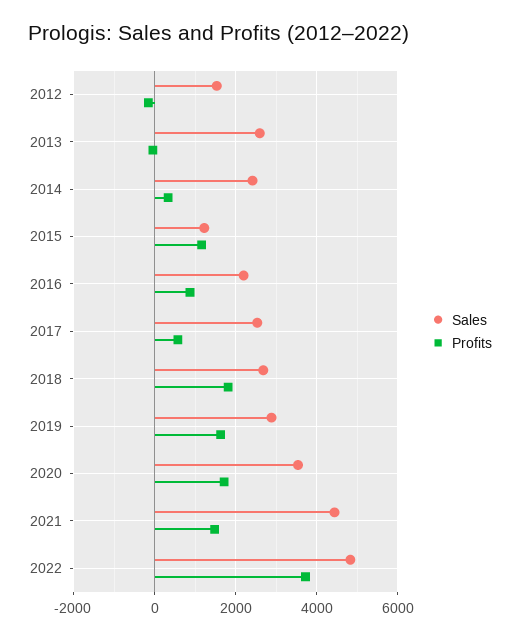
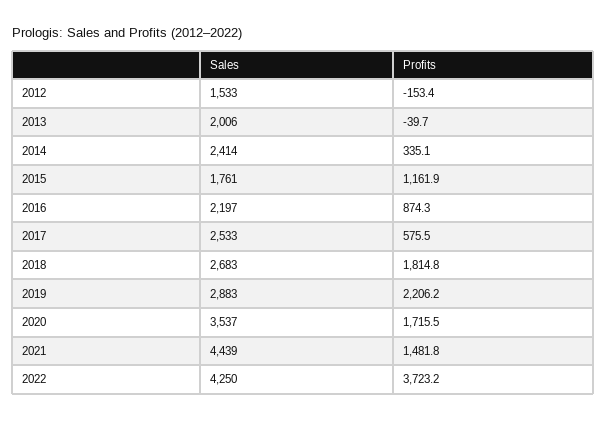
Sales, 2013: 2600 -> 2006
Sales, 2015: 1200 -> 1761
Profits, 2019: 1600 -> 2206.2
Sales, 2022: 4800 -> 4250

